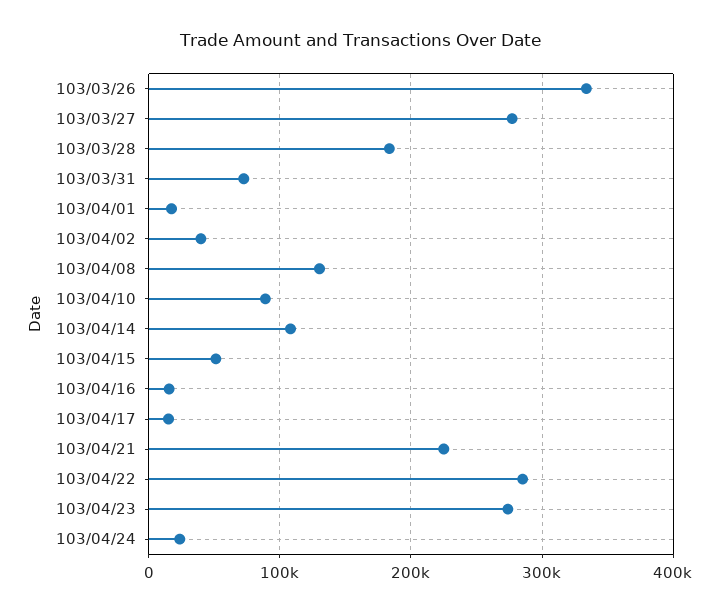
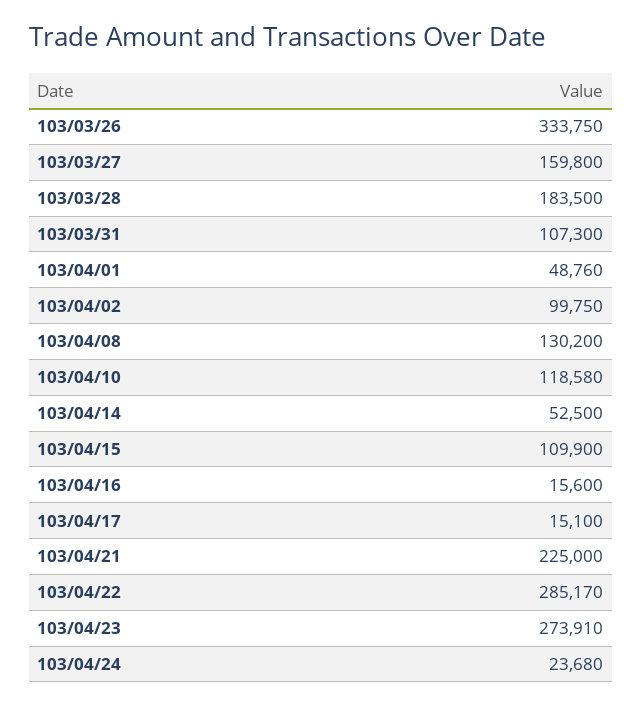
103/03/27: 280000 -> 159800
103/03/31: 70000 -> 107300
103/04/01: 20000 -> 48760
103/04/02: 40000 -> 99750
103/04/10: 90000 -> 118580
103/04/14: 110000 -> 52500
103/04/15: 50000 -> 109900

